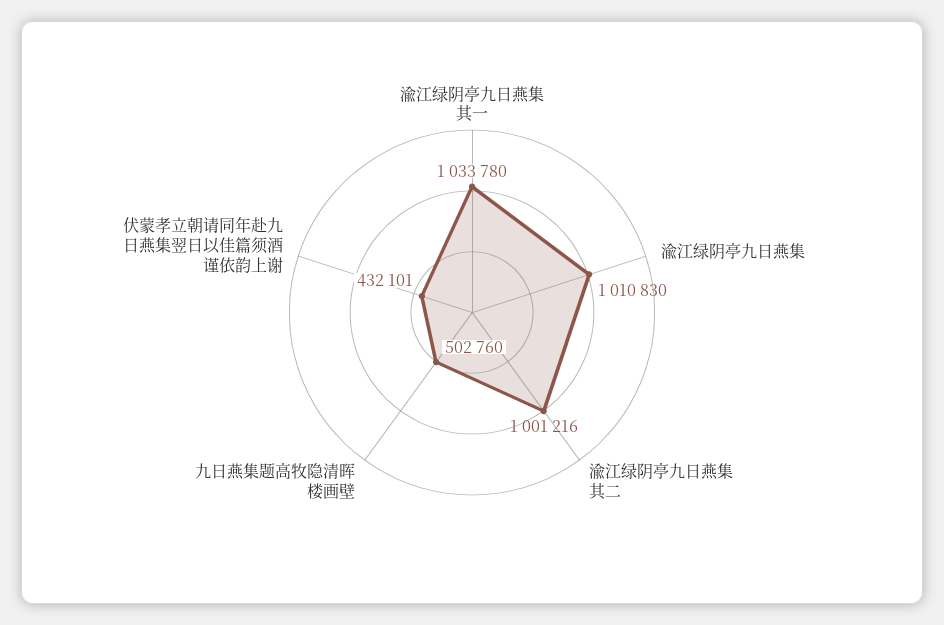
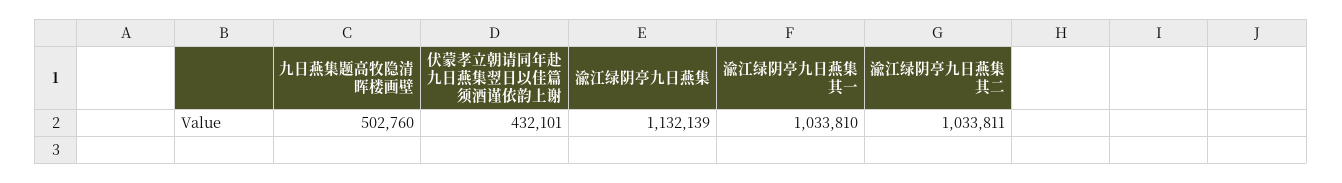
渝江绿阴亭九日燕集 其一: 1033780 -> 1033810
渝江绿阴亭九日燕集: 1010830 -> 1132139
渝江绿阴亭九日燕集 其二: 1001216 -> 1033811

